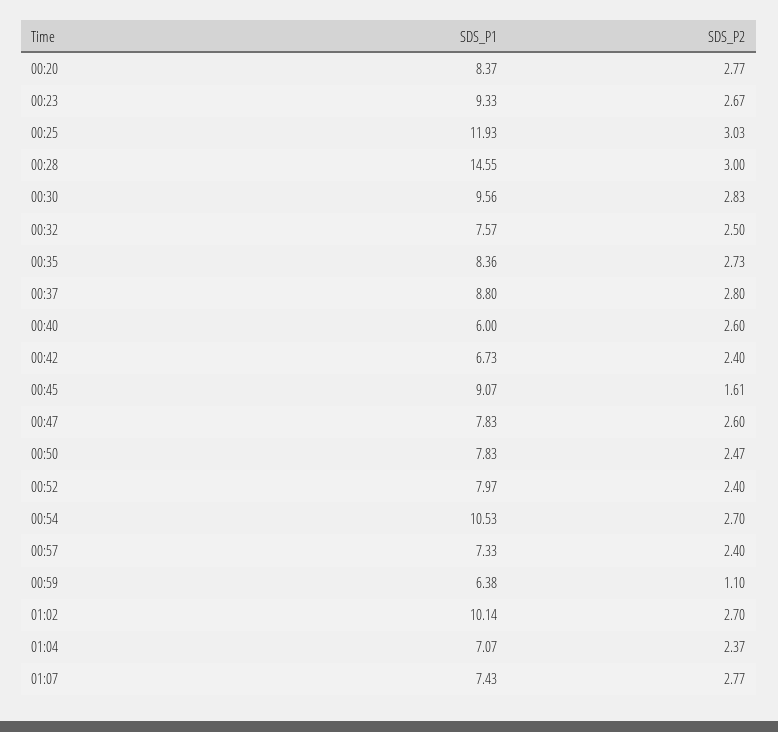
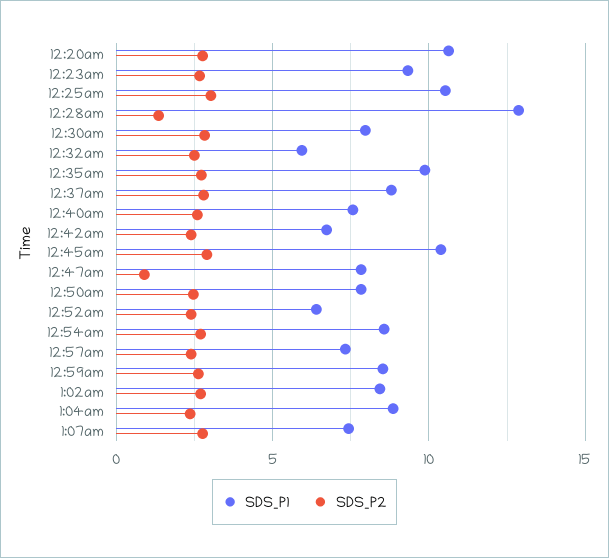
SDS_P1, 00:20: 8.37 -> 10.5
SDS_P1, 00:25: 11.93 -> 10.5
SDS_P1, 00:28: 14.55 -> 13
SDS_P2, 00:28: 3 -> 1.5
SDS_P1, 00:30: 9.56 -> 8
SDS_P1, 00:32: 7.57 -> 6
SDS_P1, 00:35: 8.36 -> 10
SDS_P1, 00:40: 6 -> 7.5
SDS_P1, 00:45: 9.07 -> 10.5
SDS_P2, 00:45: 1.61 -> 3
SDS_P2, 00:47: 2.6 -> 1
SDS_P1, 00:52: 7.97 -> 6.5
SDS_P1, 00:54: 10.53 -> 8.5
SDS_P1, 00:59: 6.38 -> 8.5
SDS_P2, 00:59: 1.1 -> 2.5
SDS_P1, 01:02: 10.14 -> 8.5
SDS_P1, 01:04: 7.07 -> 9

